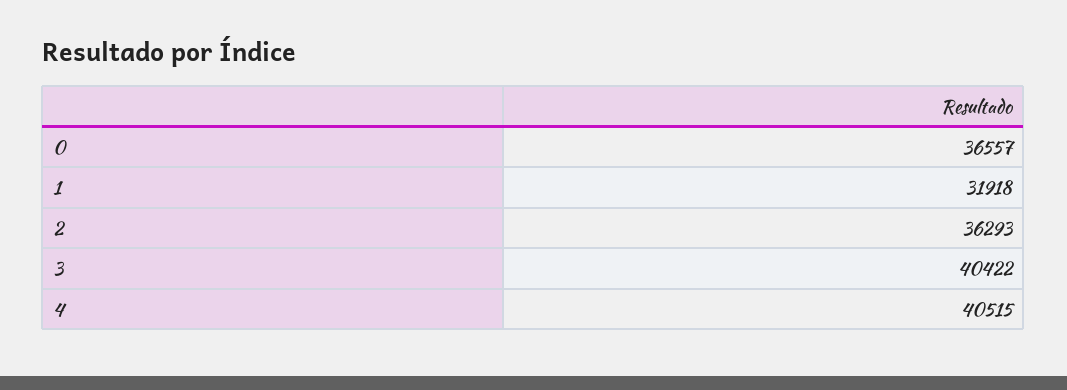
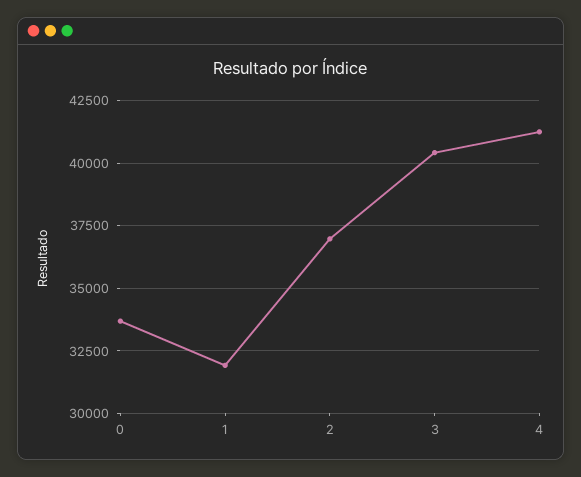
0: 36557 -> 33750
2: 36293 -> 37000
4: 40515 -> 41250

